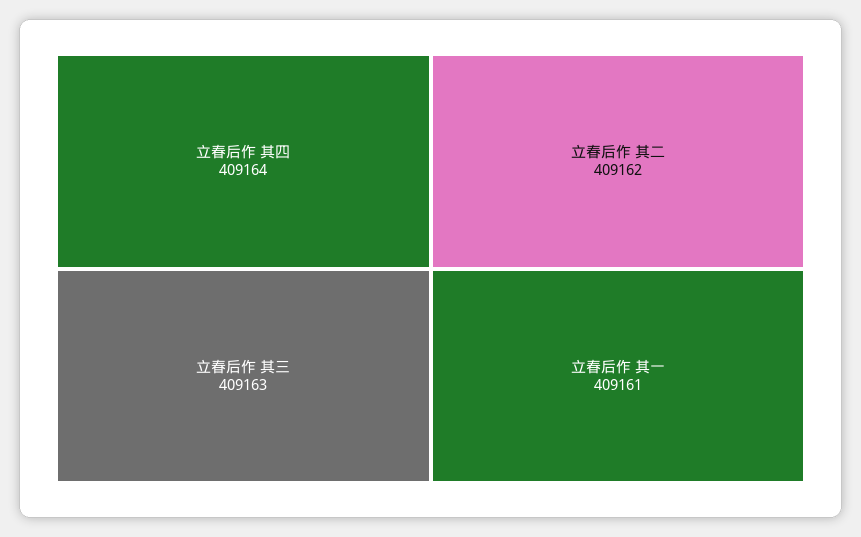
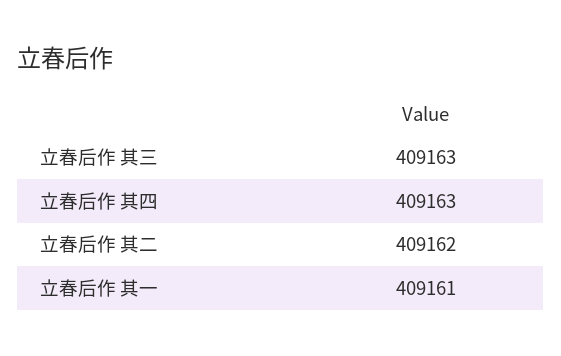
立春后作 其四: 409164 -> 409163

